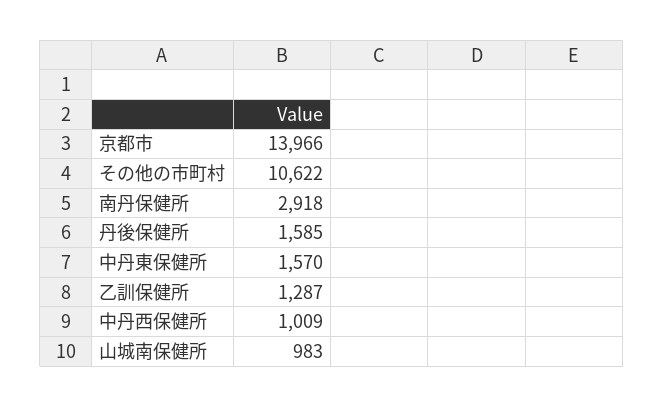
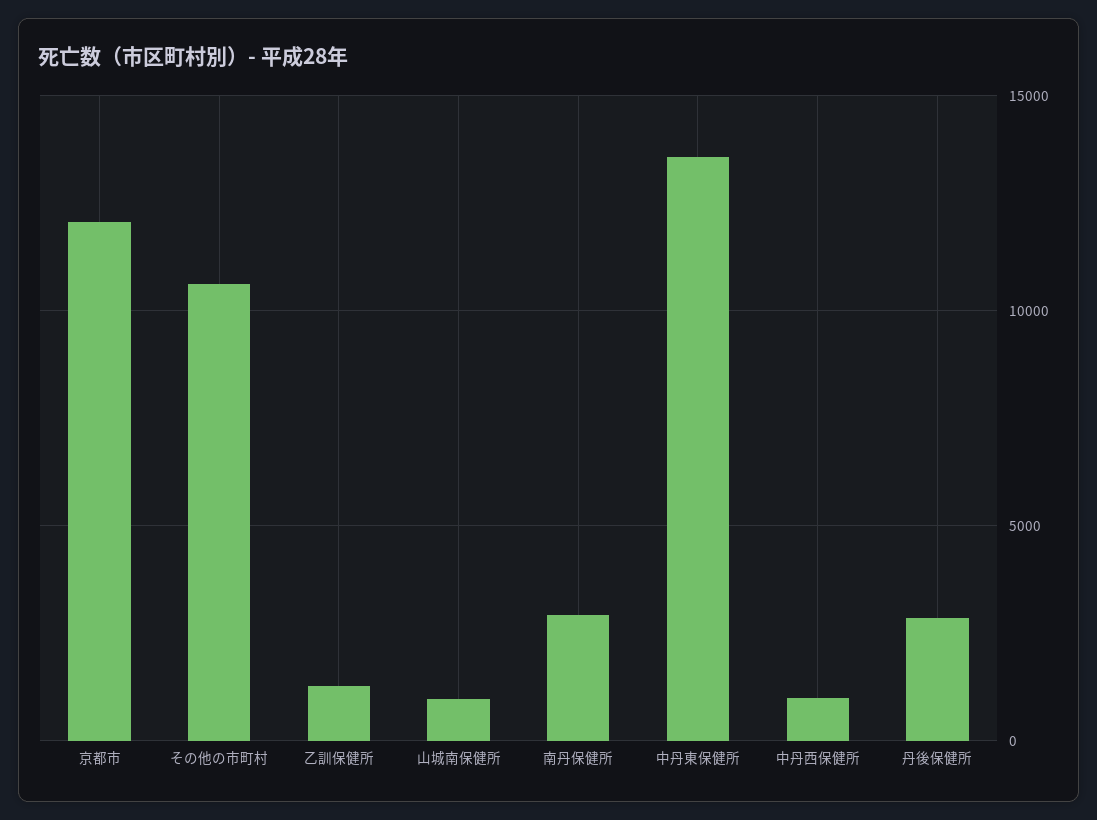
京都市: 13966 -> 12000
丹後保健所: 1585 -> 3000
中丹東保健所: 1570 -> 13500

